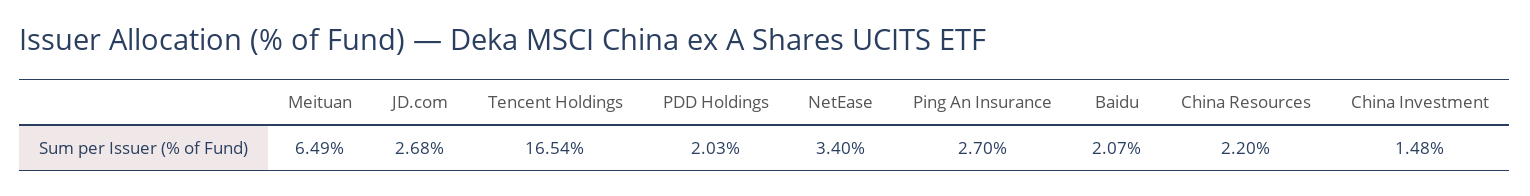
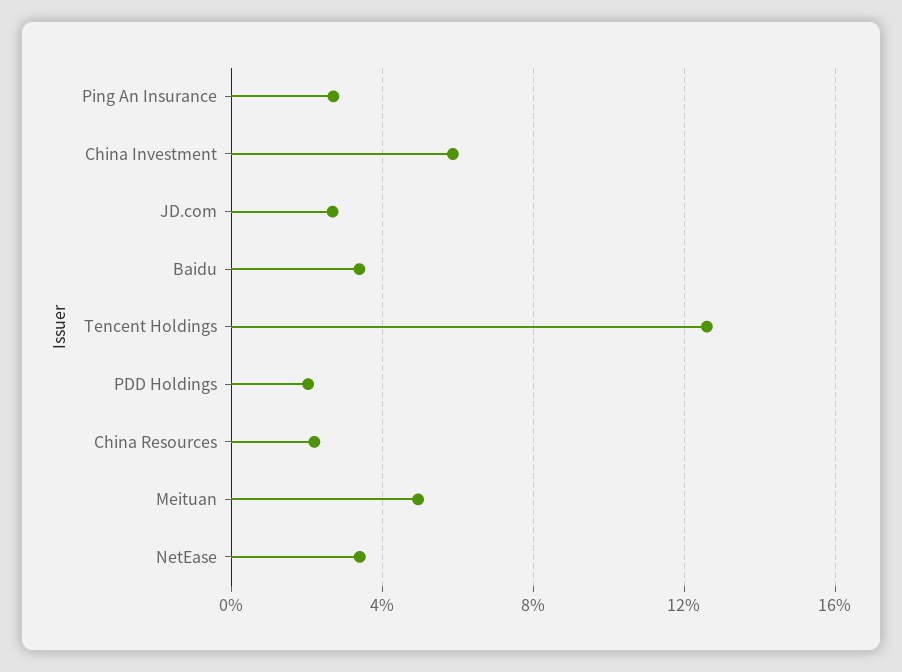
Meituan: 6.49 -> 5
Tencent Holdings: 16.54 -> 12.5
Baidu: 2.07 -> 3.5
China Investment: 1.48 -> 6

